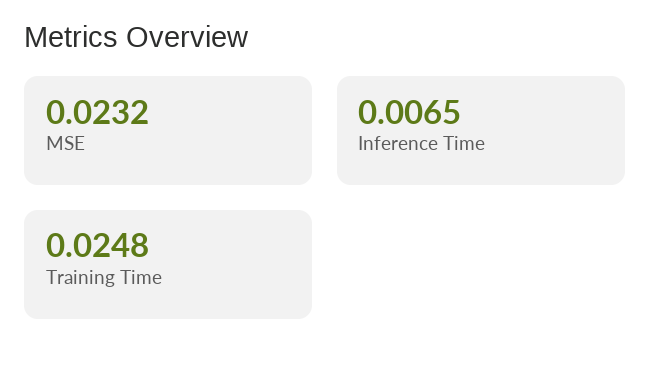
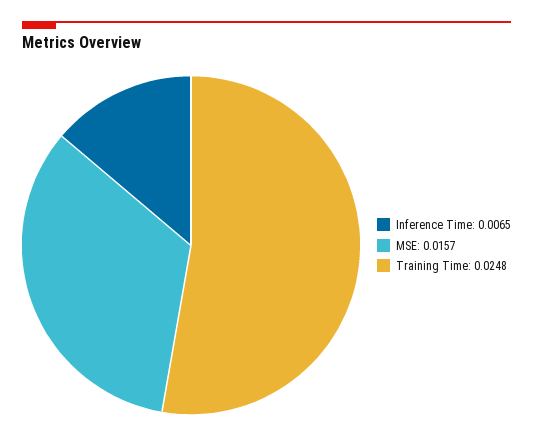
MSE: 0.0232 -> 0.0157

